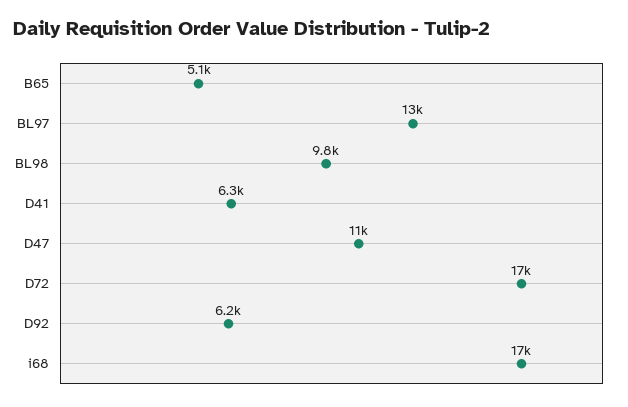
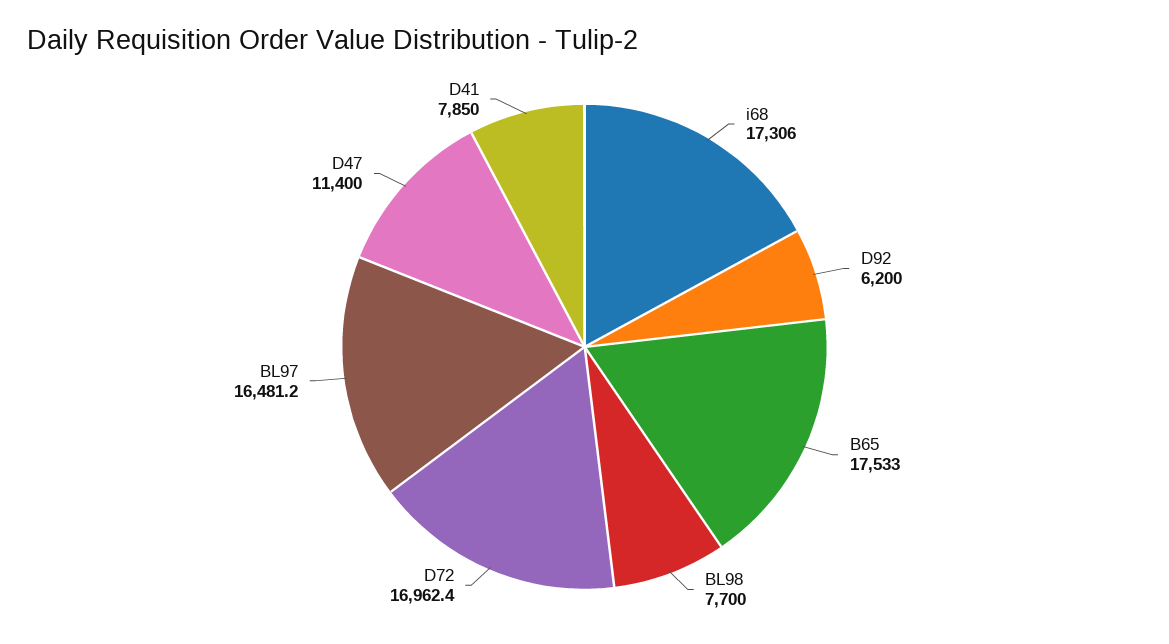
B65: 5100 -> 17533
BL97: 13000 -> 16481.2
BL98: 9800 -> 7700
D41: 6300 -> 7850

